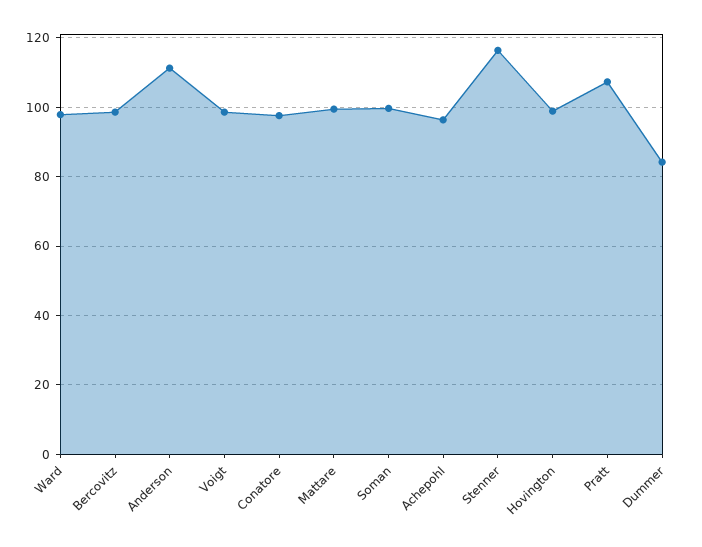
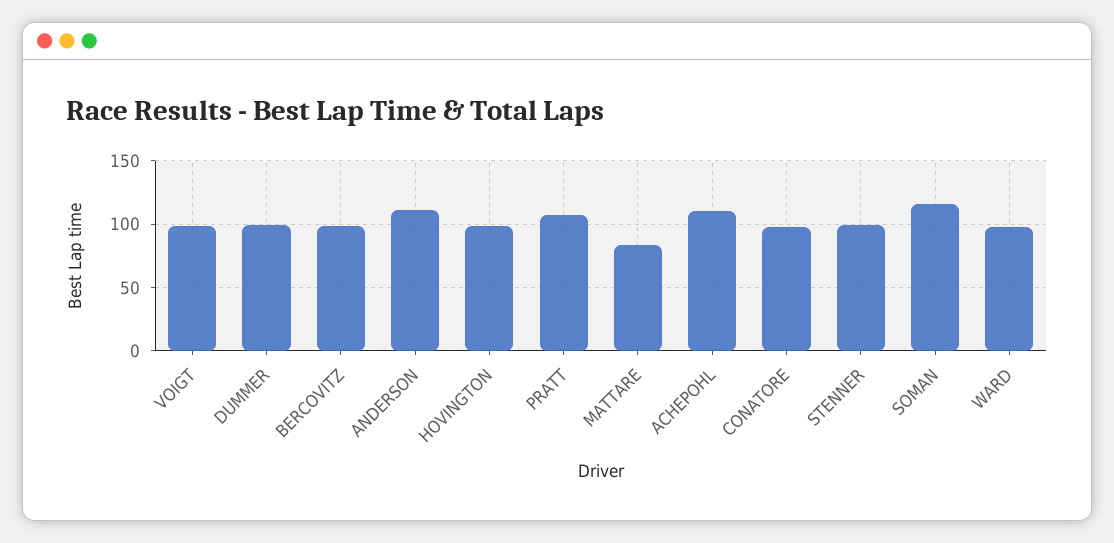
Mattare: 100 -> 85
Soman: 100 -> 115
Achepohl: 96 -> 110
Stenner: 116 -> 100
Dummer: 84 -> 100

